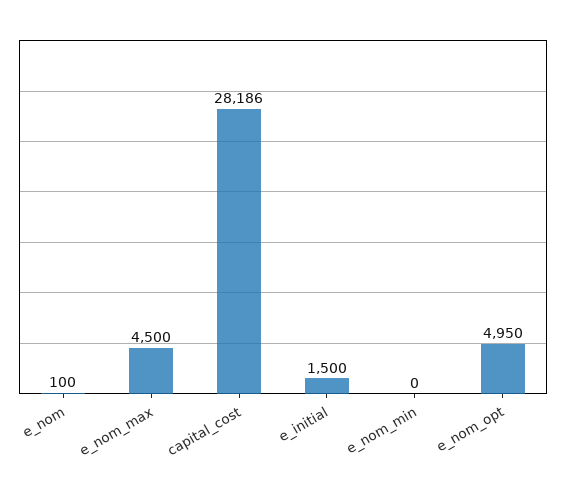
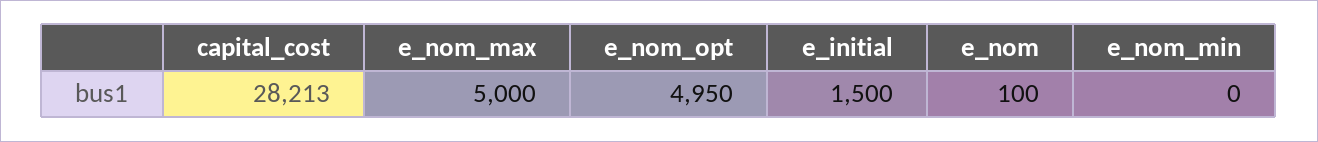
e_nom_max: 4500 -> 5000
capital_cost: 28186 -> 28213

